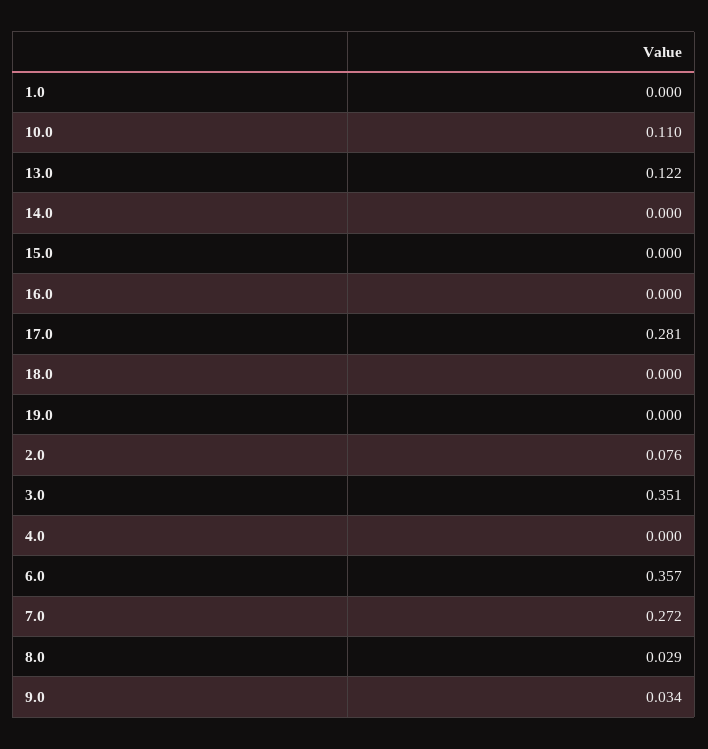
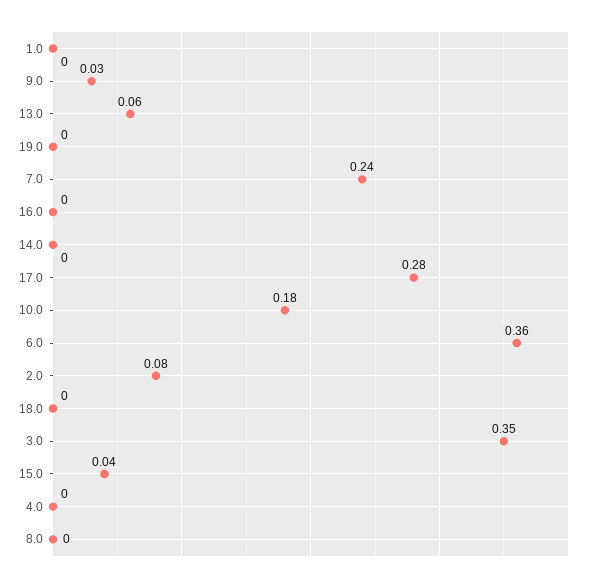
10.0: 0.11 -> 0.18
13.0: 0.122 -> 0.06
15.0: 0 -> 0.04
7.0: 0.272 -> 0.24
8.0: 0.029 -> 0

